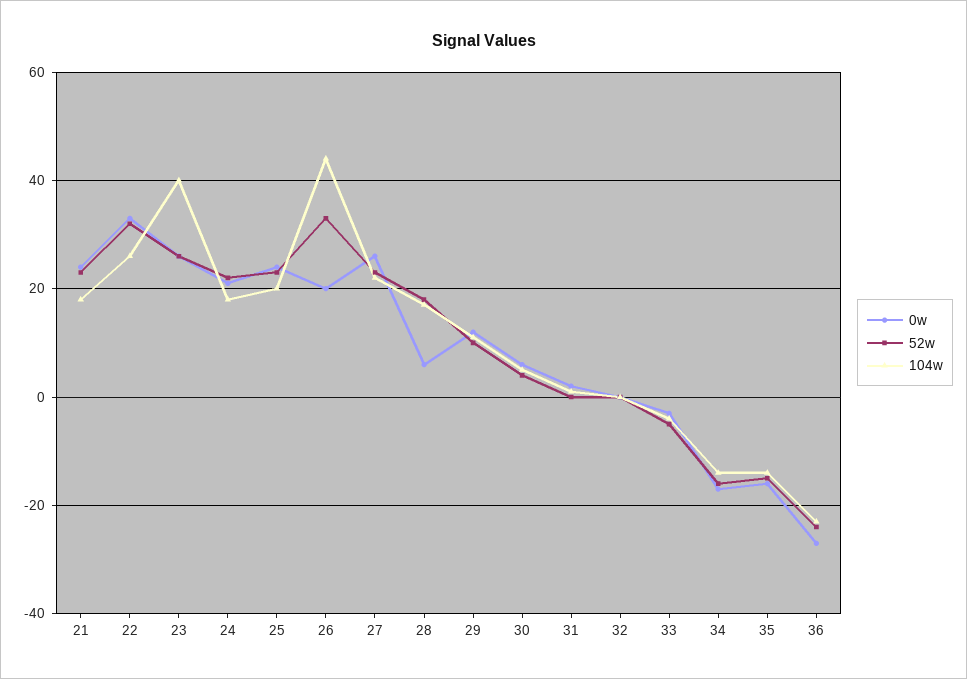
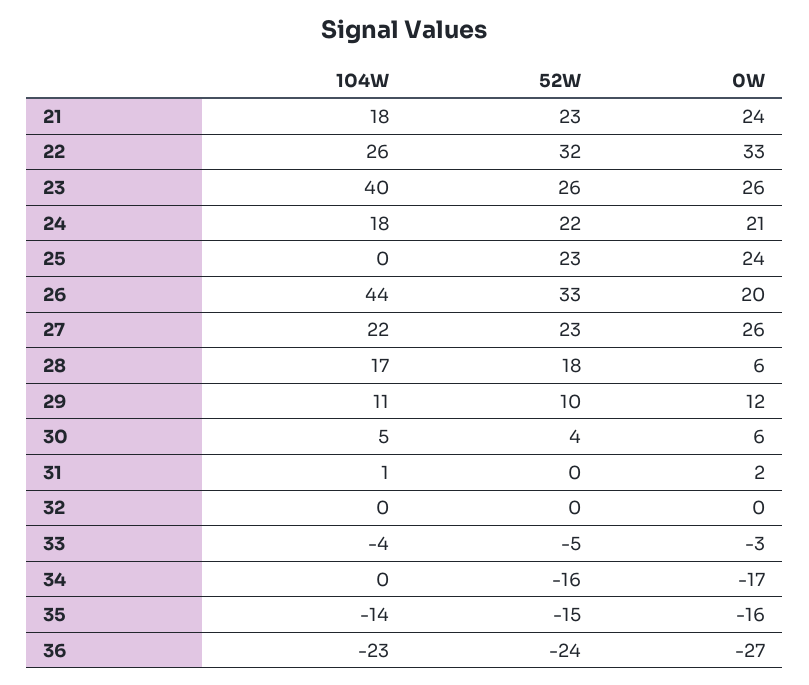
104w, 25: 20 -> 0
104w, 34: -15 -> 0

